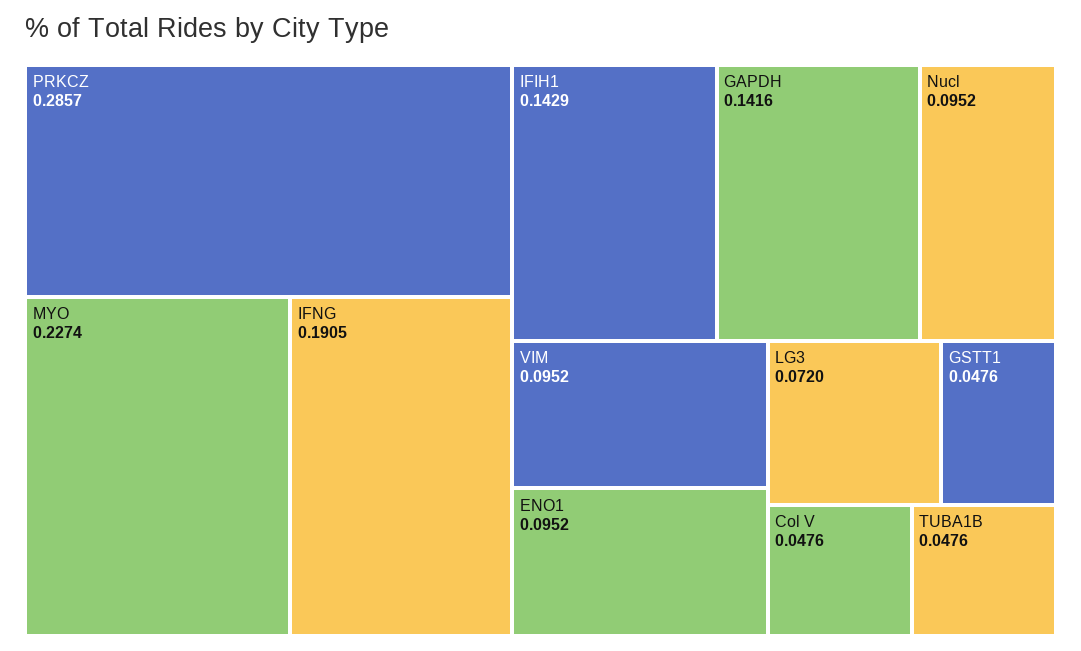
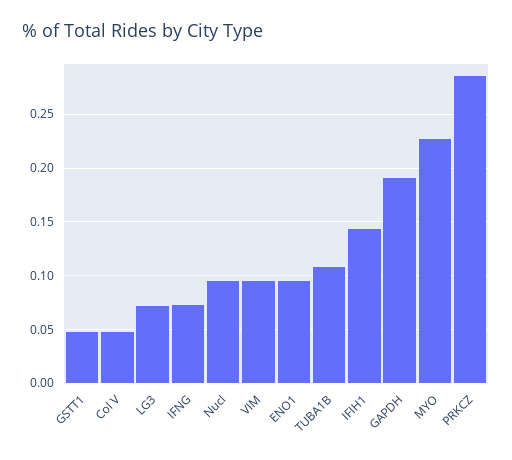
IFNG: 0.1905 -> 0.07
GAPDH: 0.1416 -> 0.19
TUBA1B: 0.0476 -> 0.11

